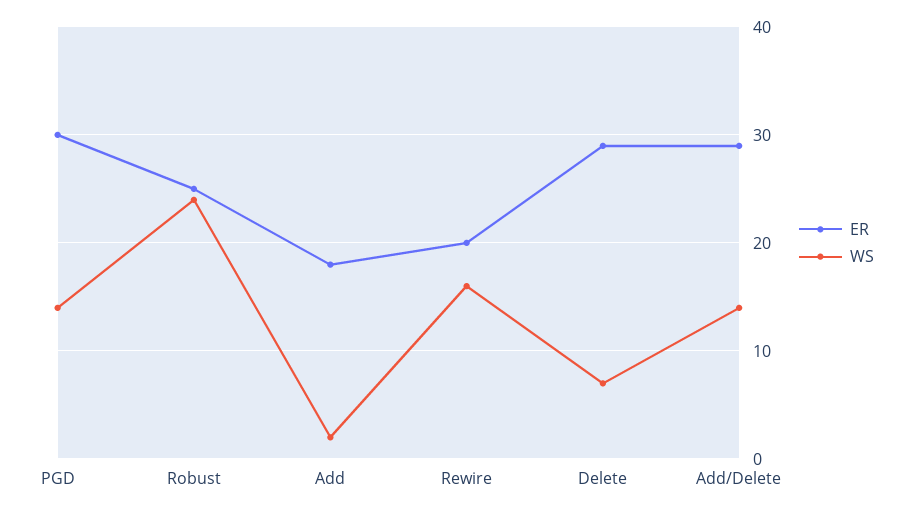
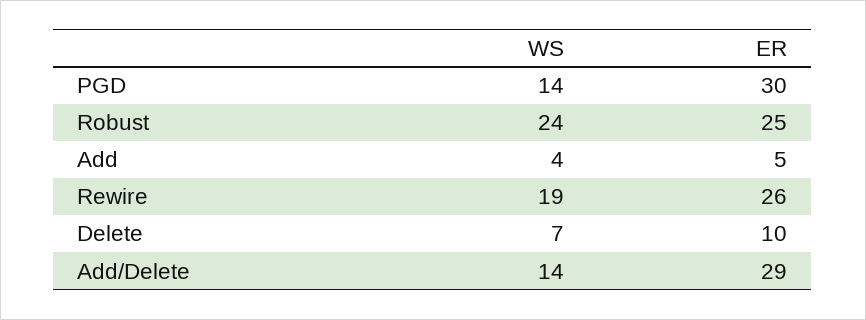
ER, Add: 18 -> 5
WS, Add: 2 -> 4
ER, Rewire: 20 -> 26
WS, Rewire: 16 -> 19
ER, Delete: 29 -> 10

